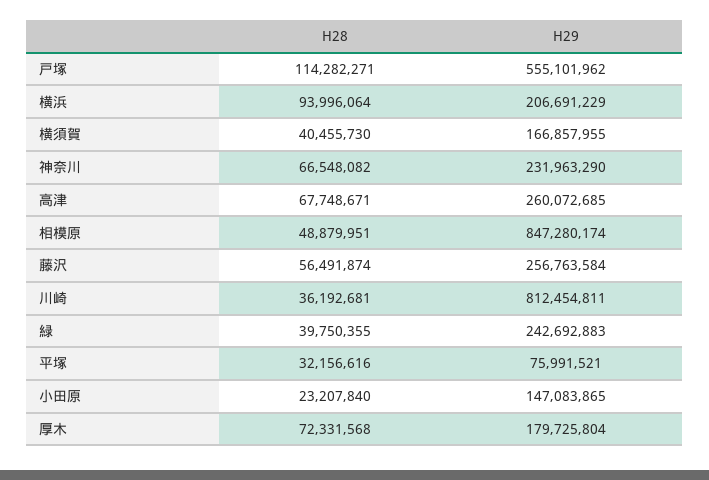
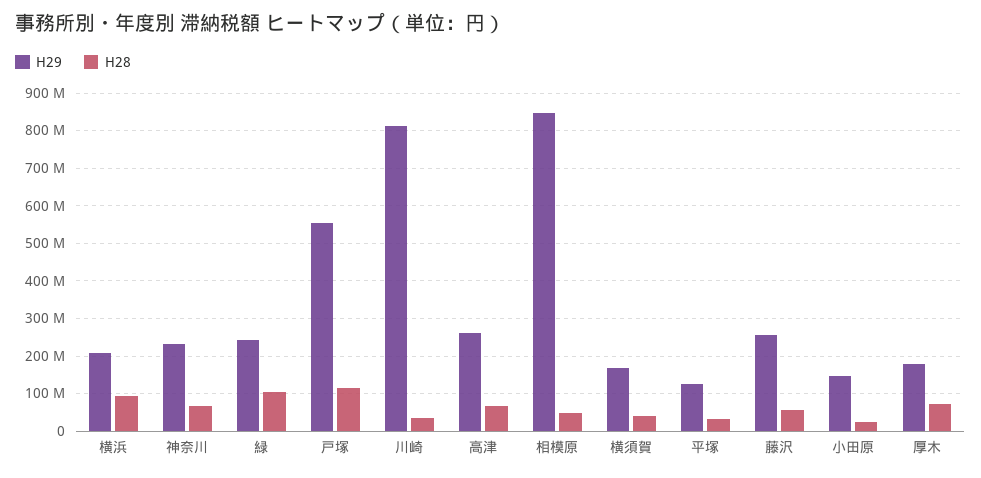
H28, 緑: 39750355 -> 100000000
H29, 平塚: 75991521 -> 120000000

